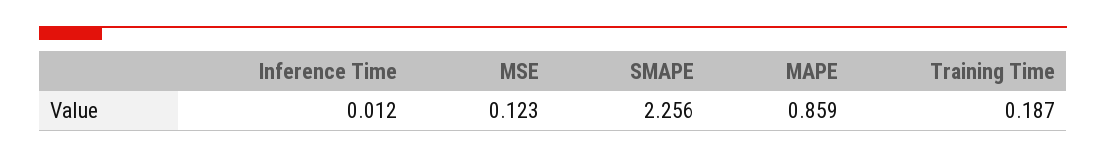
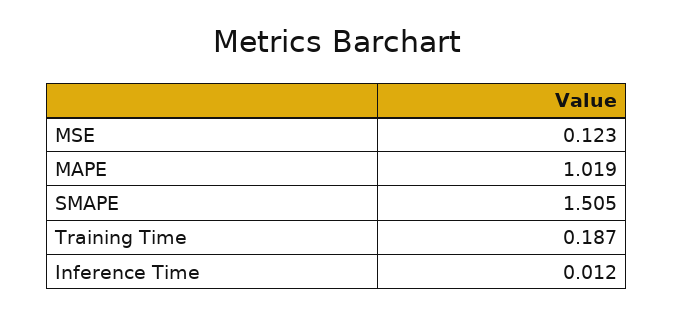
SMAPE: 2.256 -> 1.505
MAPE: 0.859 -> 1.019

